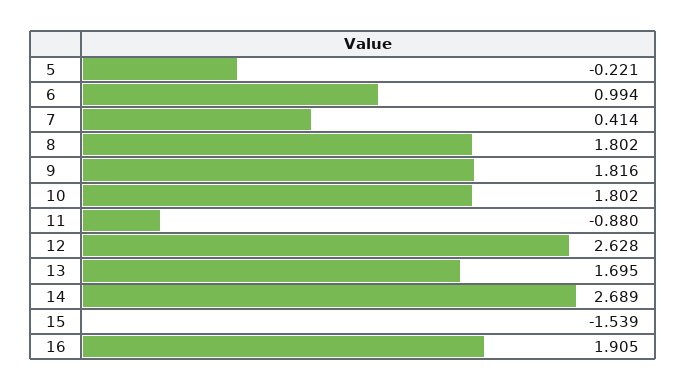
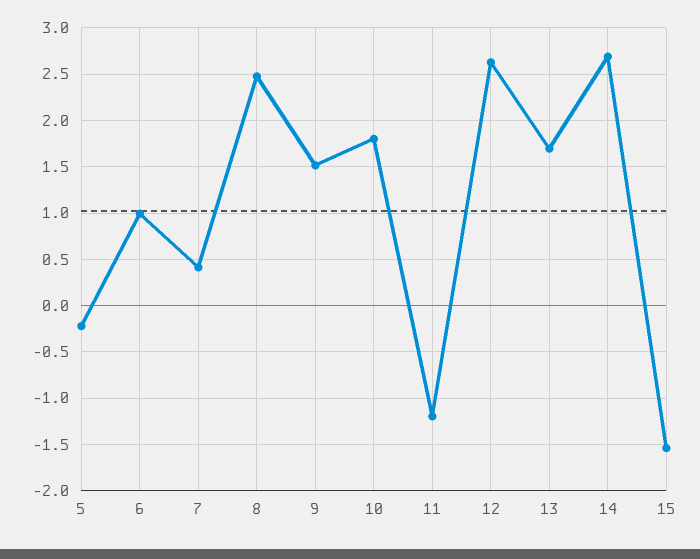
8: 1.802 -> 2.5
9: 1.816 -> 1.5
11: -0.88 -> -1.2
16: 1.905 -> none

